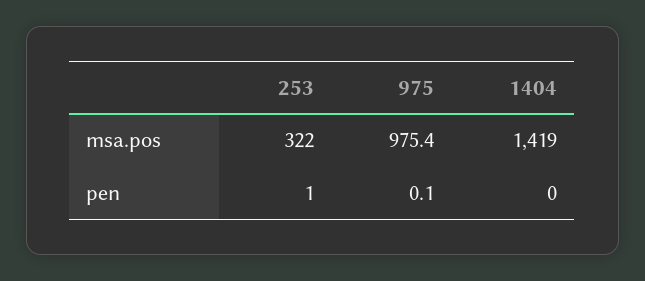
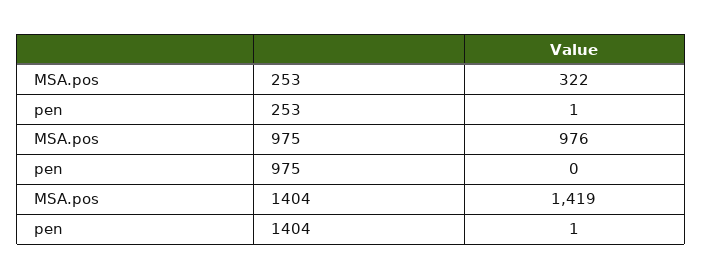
975, msa.pos: 975.4 -> 976
975, pen: 0.1 -> 0
1404, pen: 0 -> 1

